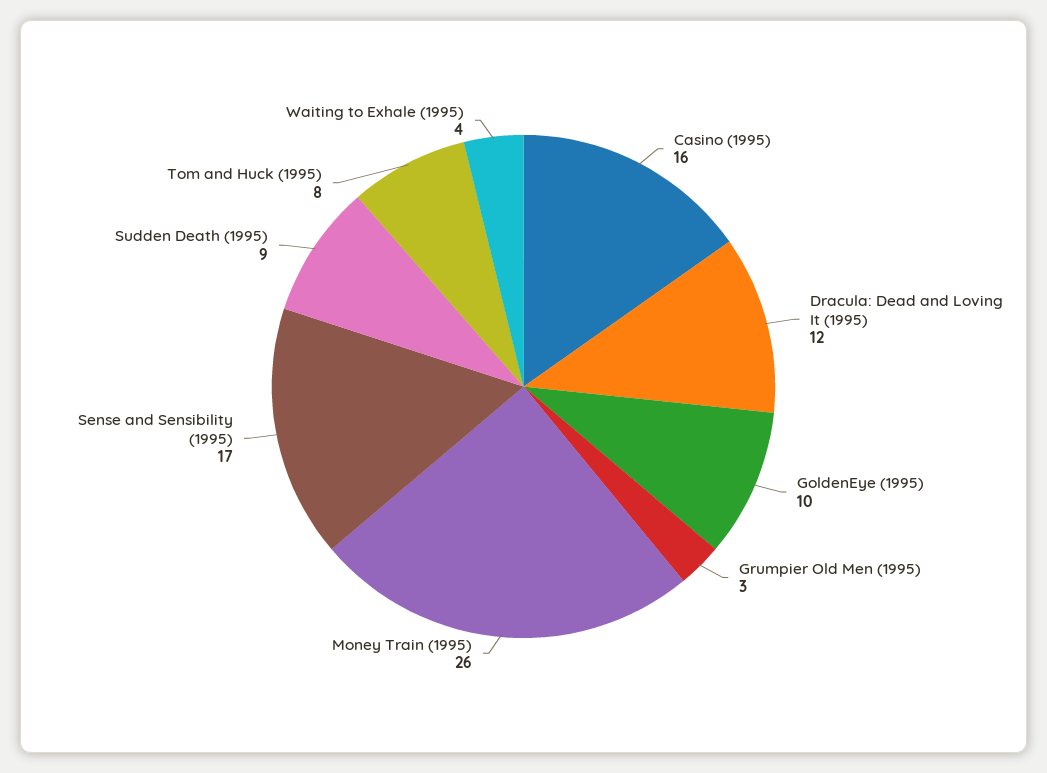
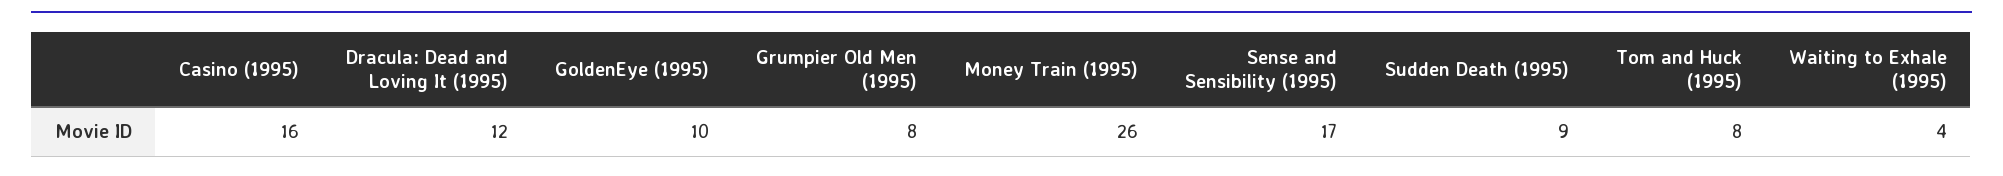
Grumpier Old Men (1995): 3 -> 8

